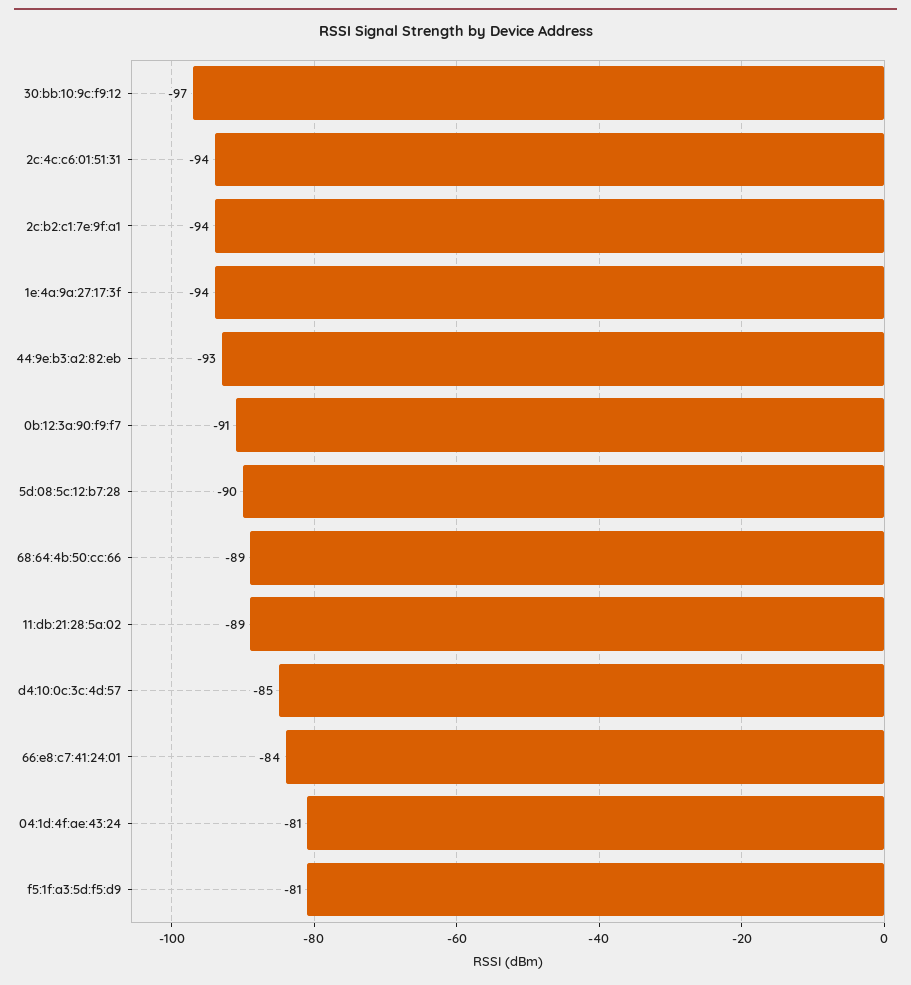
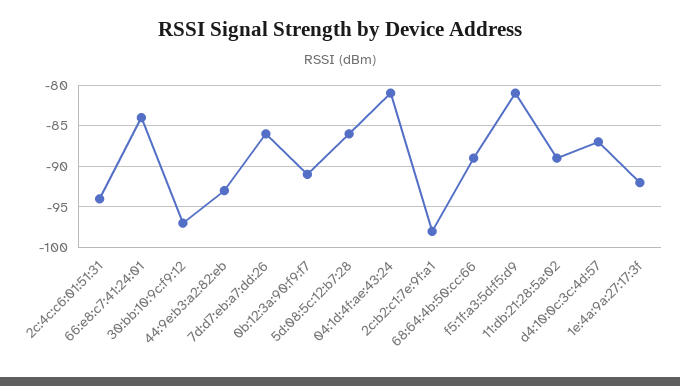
2c:b2:c1:7e:9f:a1: -94 -> -98
1e:4a:9a:27:17:3f: -94 -> -92
5d:08:5c:12:b7:28: -90 -> -86
d4:10:0c:3c:4d:57: -85 -> -87
7d:d7:eb:a7:dd:26: none -> -86

